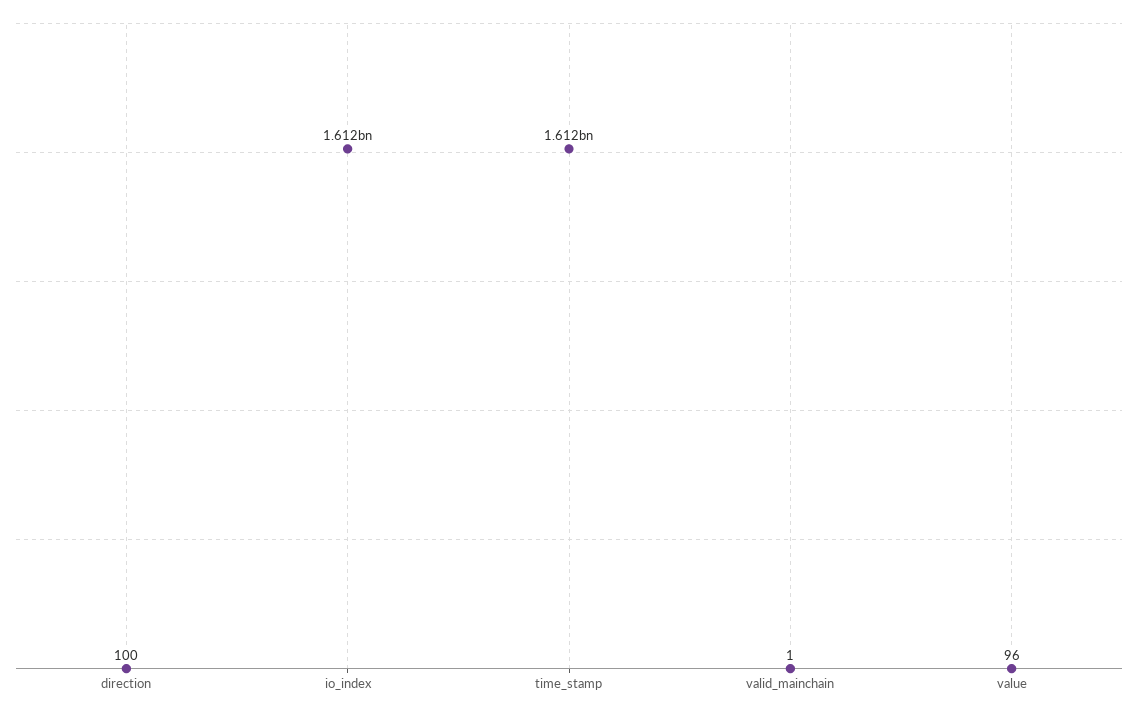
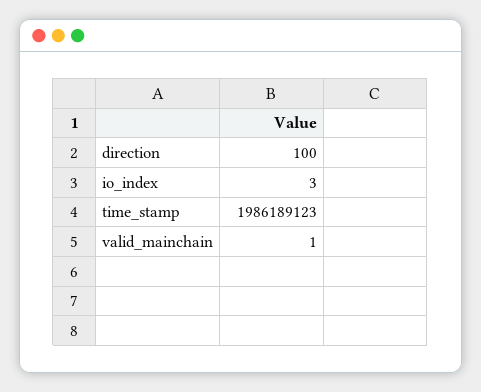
io_index: 1612000000 -> 3
time_stamp: 1612000000 -> 1986189123
value: 96 -> none

